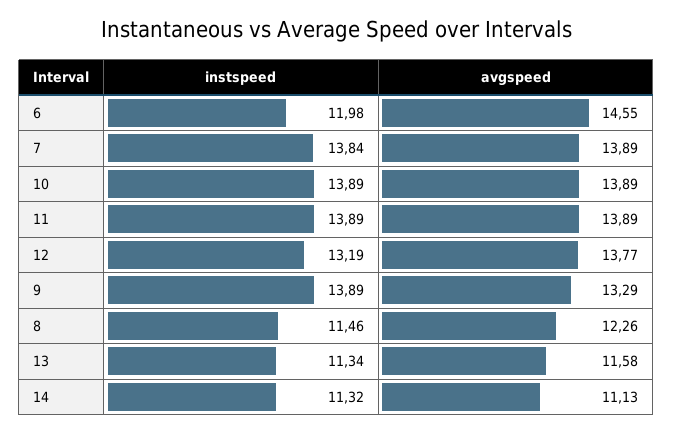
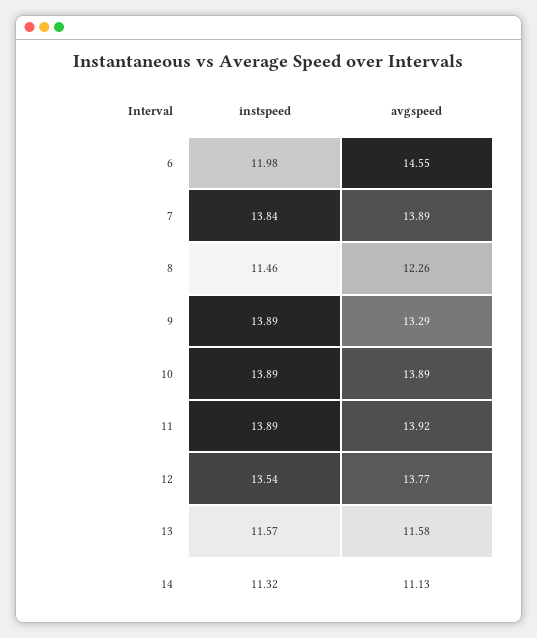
avgspeed, 11: 13.89 -> 13.92
instspeed, 12: 13.19 -> 13.54
instspeed, 13: 11.34 -> 11.57

